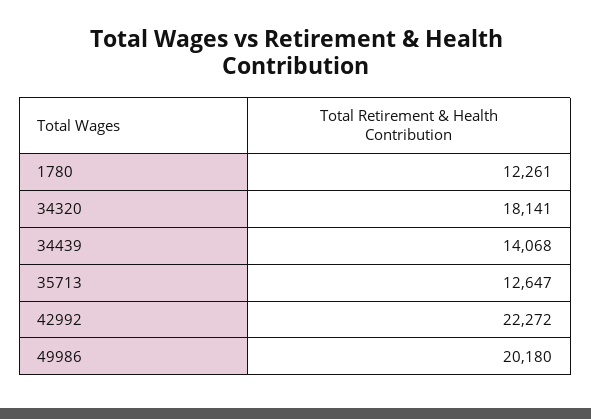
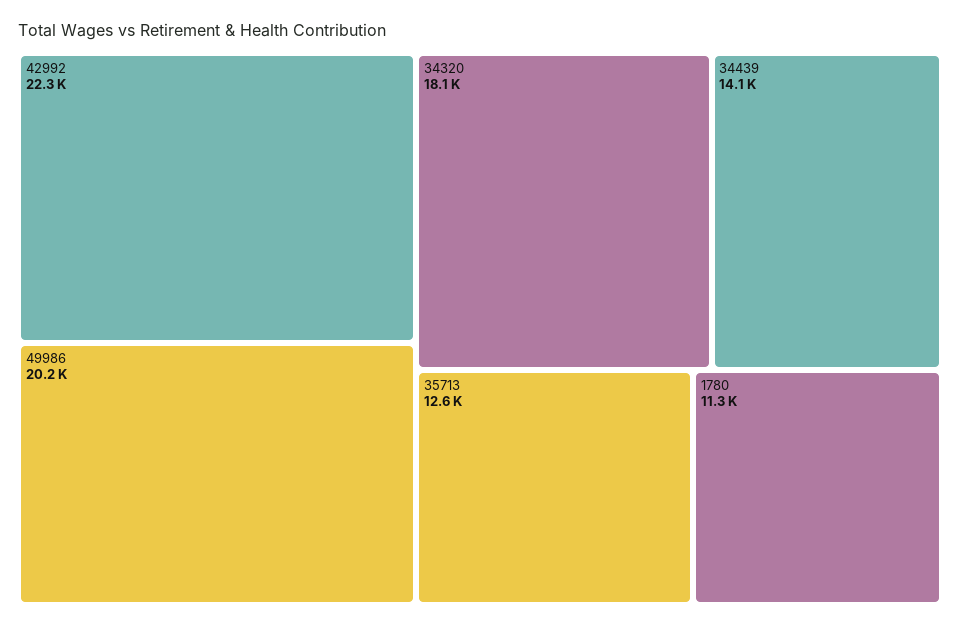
1780: 12261 -> 11300

